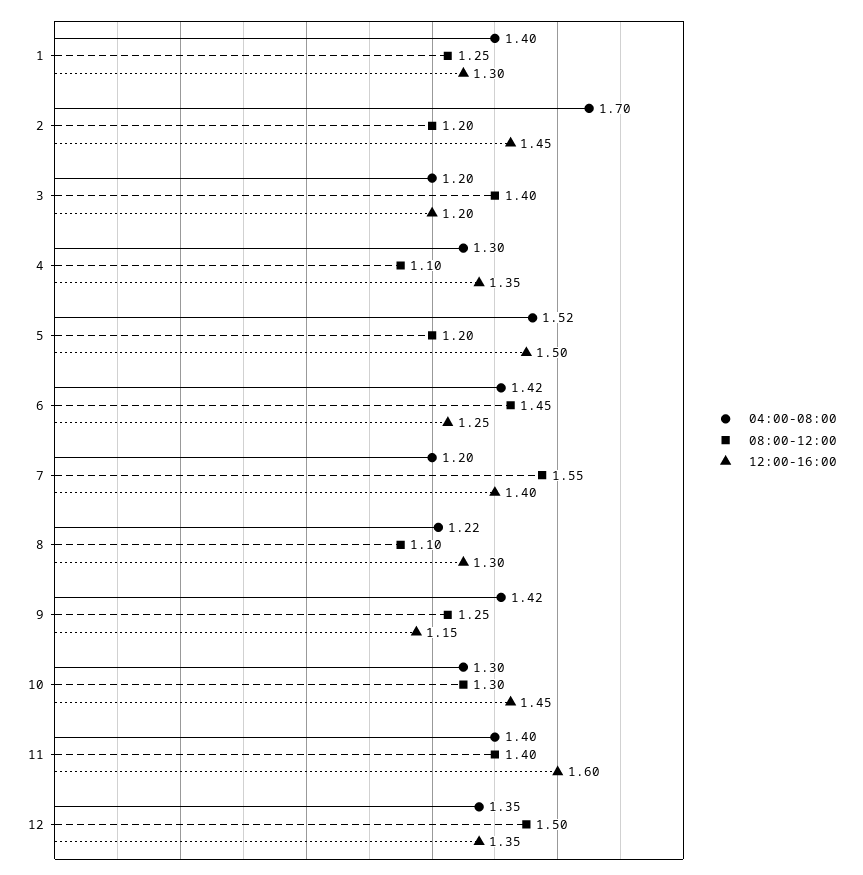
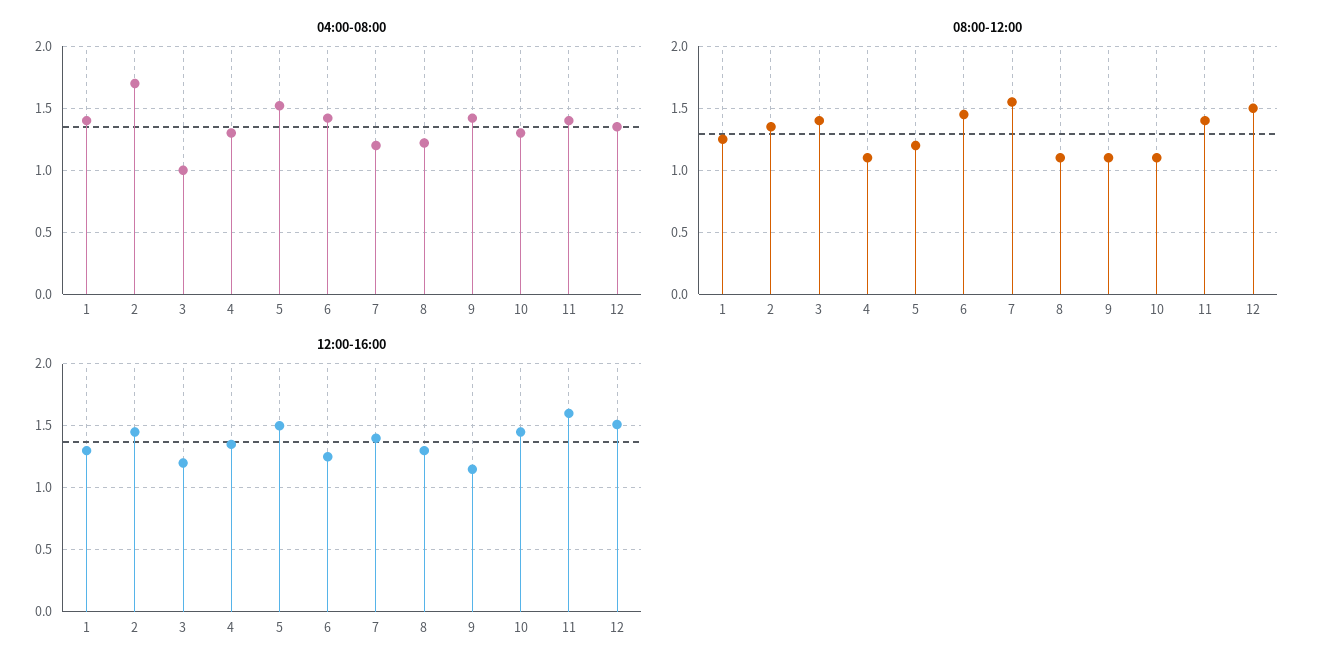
08:00-12:00, 2: 1.2 -> 1.35
04:00-08:00, 3: 1.2 -> 1
08:00-12:00, 9: 1.25 -> 1.1
08:00-12:00, 10: 1.3 -> 1.1
12:00-16:00, 12: 1.35 -> 1.5

